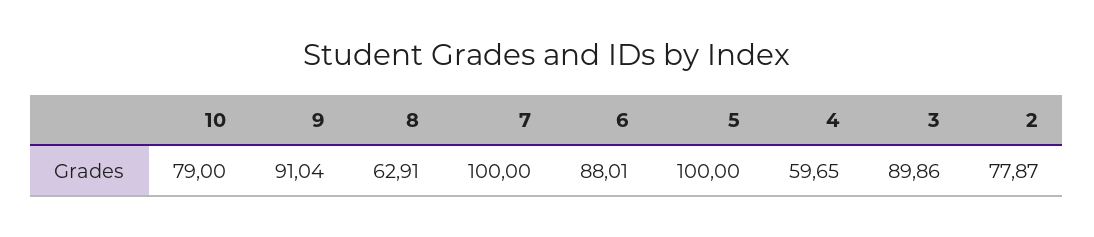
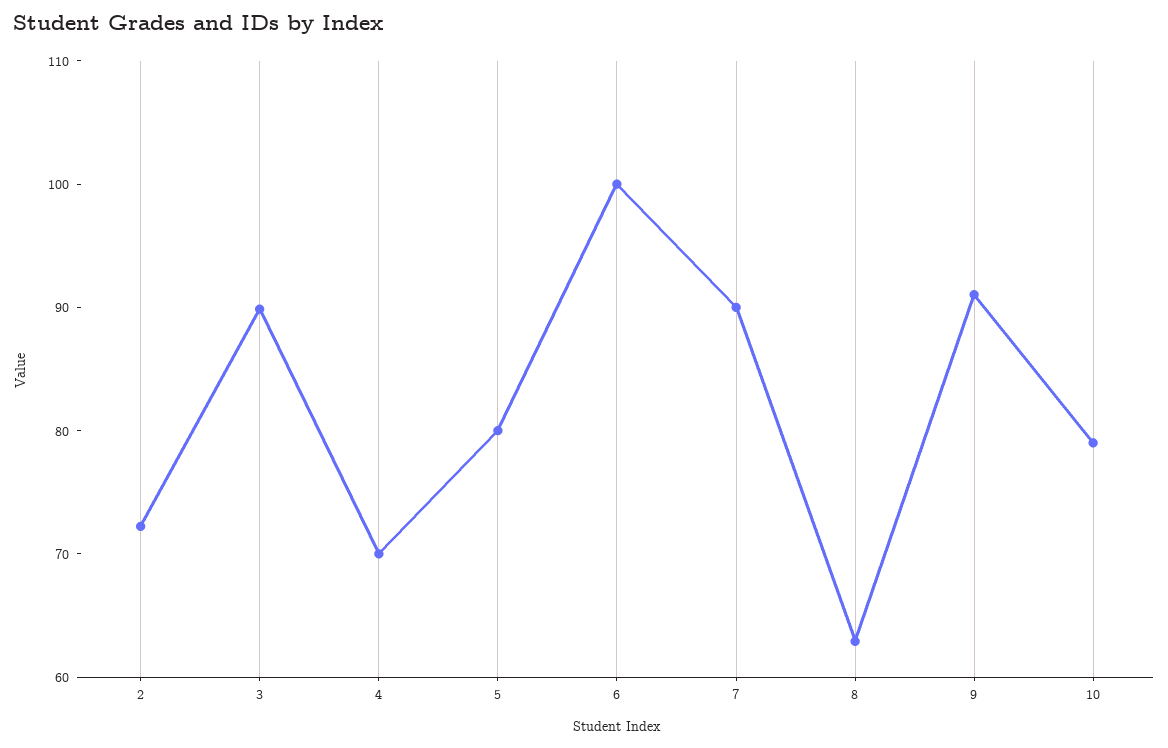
7: 100 -> 90
6: 88.01 -> 100
5: 100 -> 80
4: 59.65 -> 70
2: 77.87 -> 72

